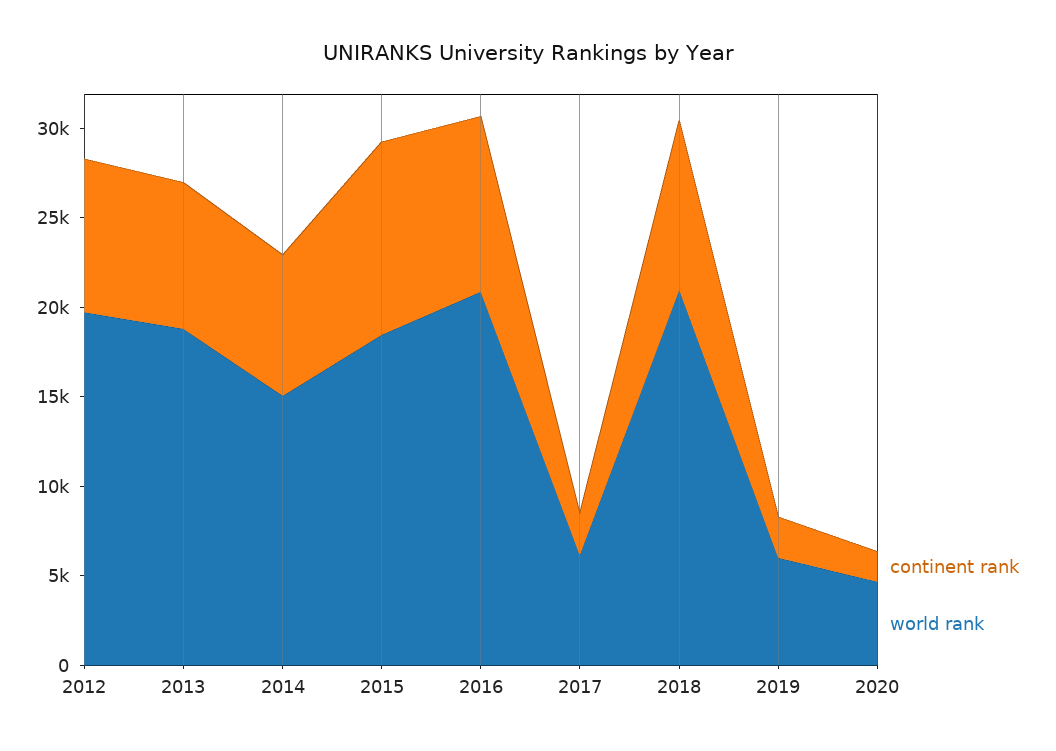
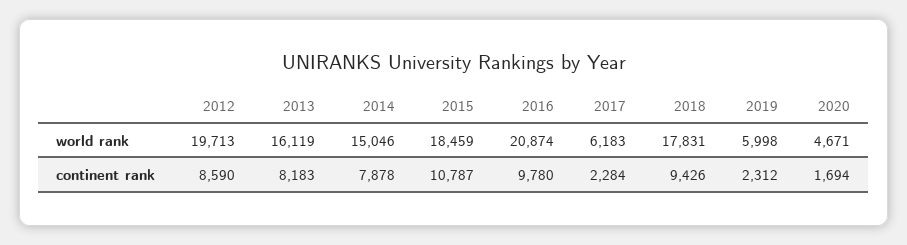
world rank, 2013: 19000 -> 16119
world rank, 2018: 21000 -> 17831

